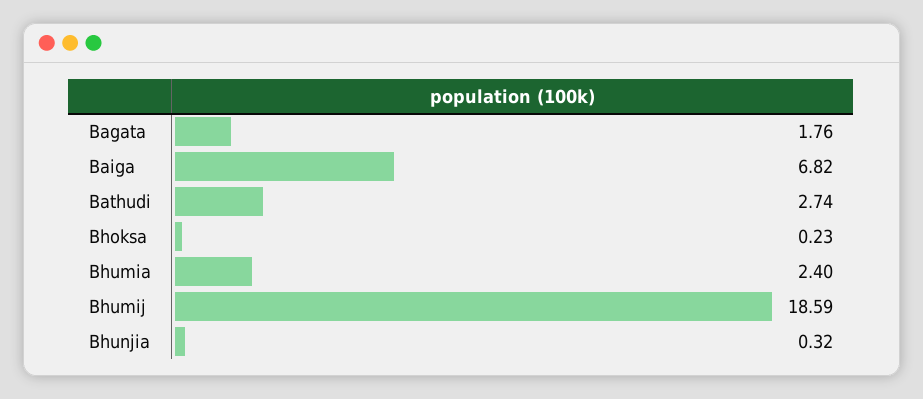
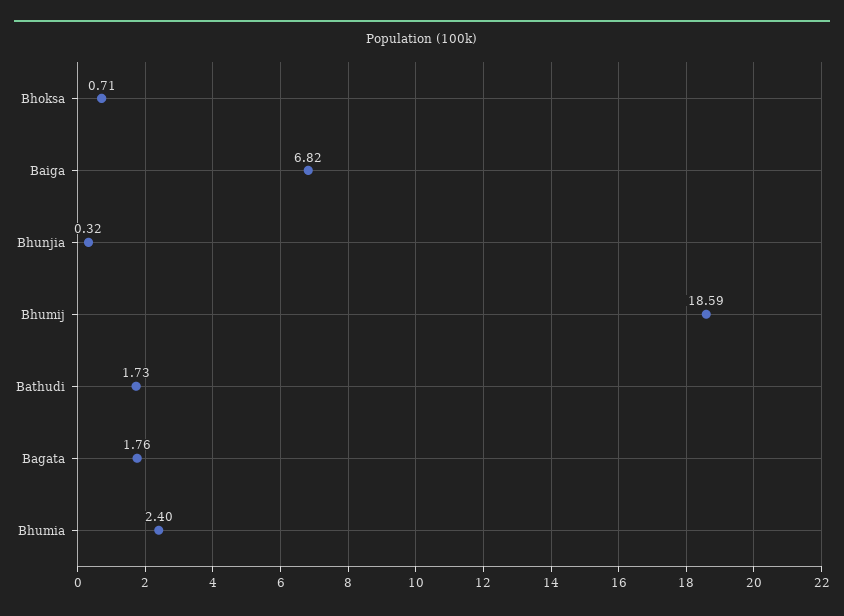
Bathudi: 2.74 -> 1.73
Bhoksa: 0.23 -> 0.71

